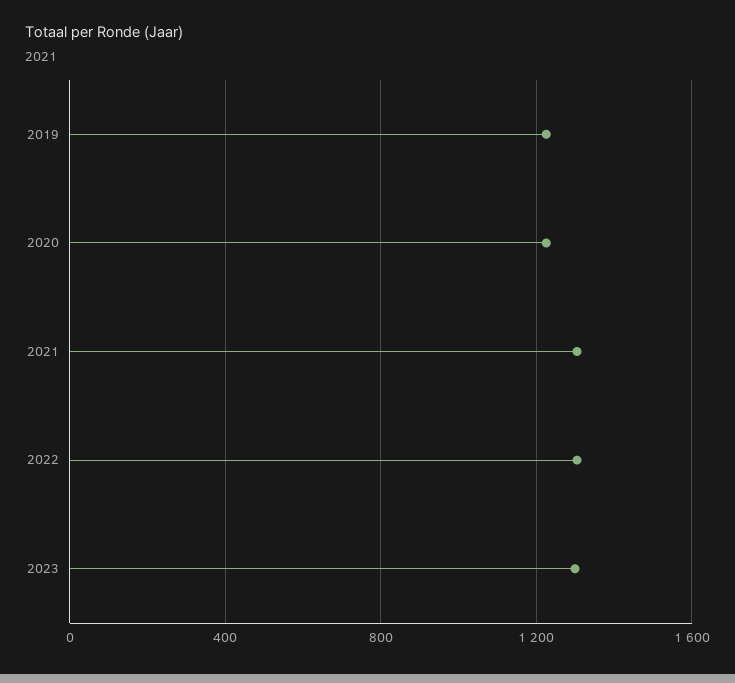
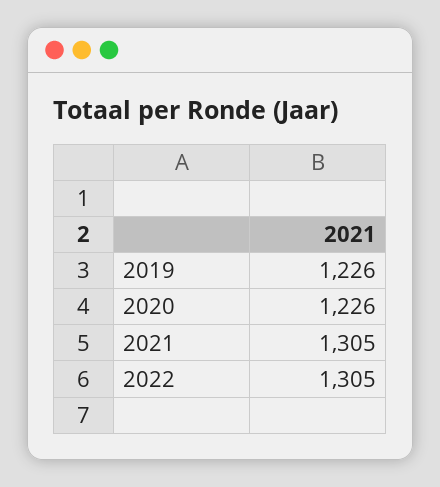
2023: 1300 -> none

